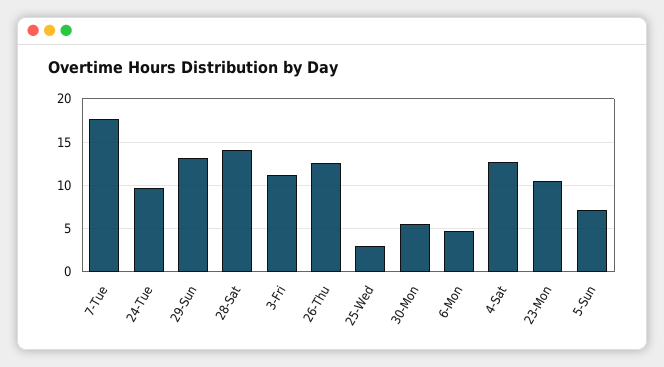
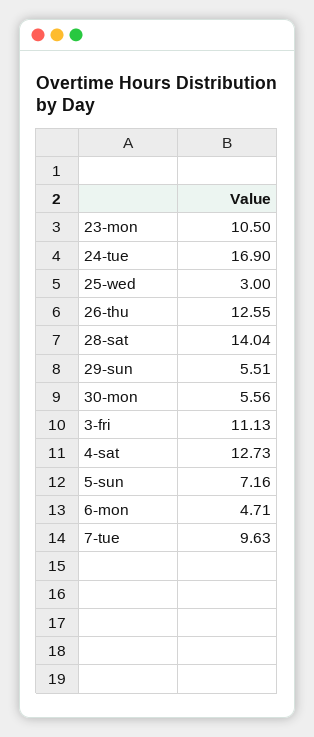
7-Tue: 18 -> 9.63
24-Tue: 10 -> 16.9
29-Sun: 13 -> 5.51

